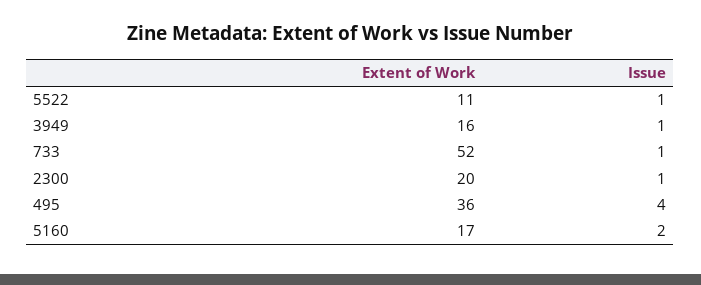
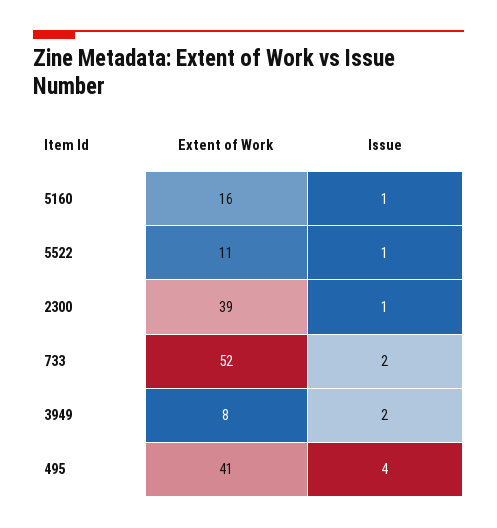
Extent of Work, 3949: 16 -> 8
Issue, 3949: 1 -> 2
Issue, 733: 1 -> 2
Extent of Work, 2300: 20 -> 39
Extent of Work, 495: 36 -> 41
Extent of Work, 5160: 17 -> 16
Issue, 5160: 2 -> 1

